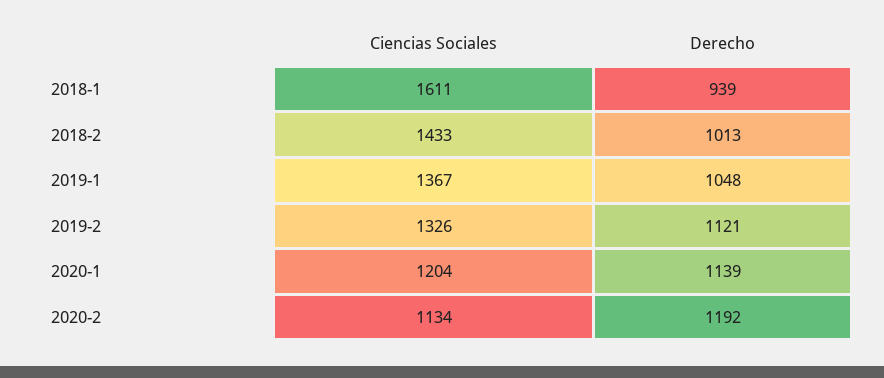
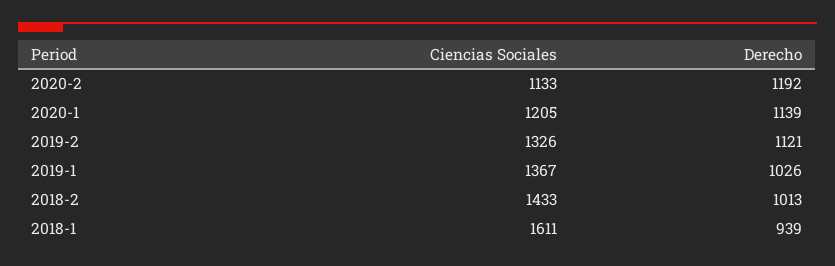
Derecho, 2019-1: 1048 -> 1026
Ciencias Sociales, 2020-1: 1204 -> 1205
Ciencias Sociales, 2020-2: 1134 -> 1133

